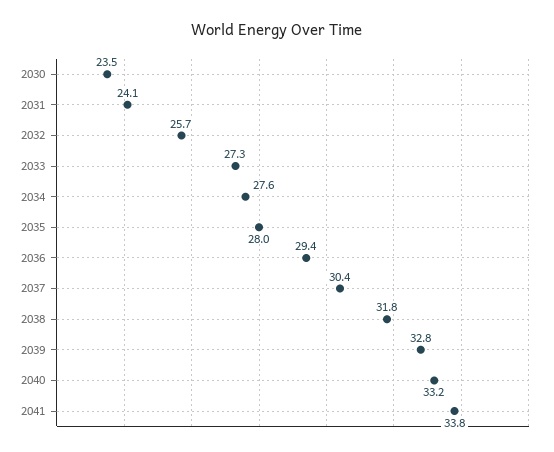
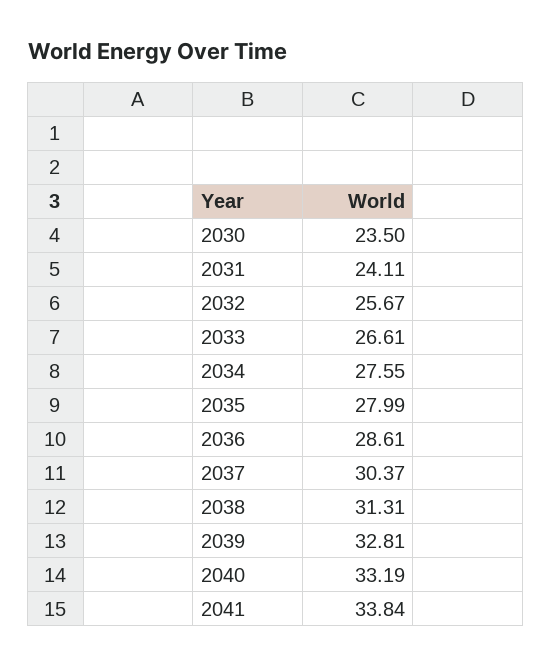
2033: 27.3 -> 26.61
2036: 29.4 -> 28.61
2038: 31.8 -> 31.31

